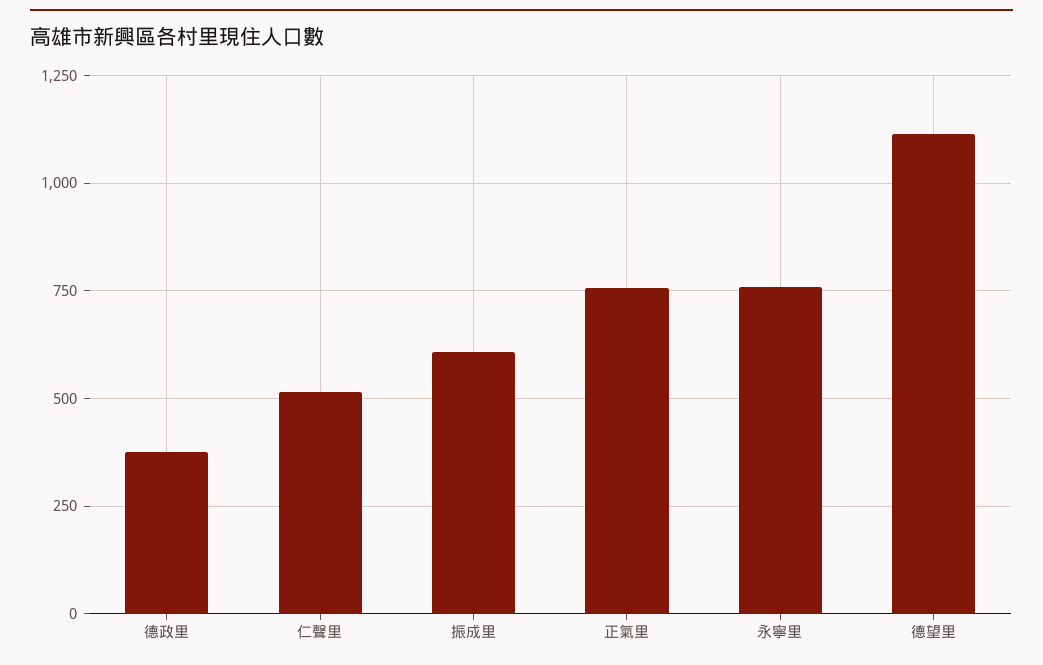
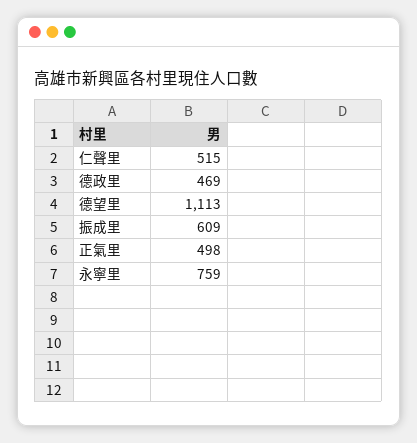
德政里: 375 -> 469
正氣里: 750 -> 498

